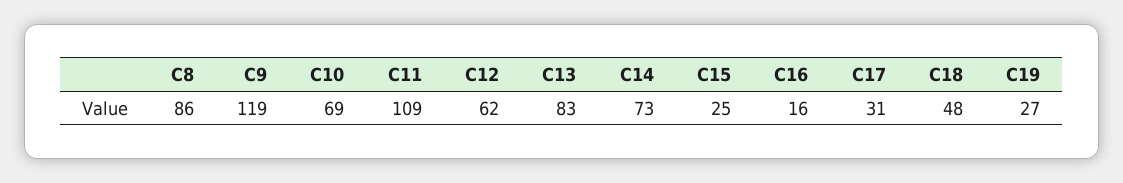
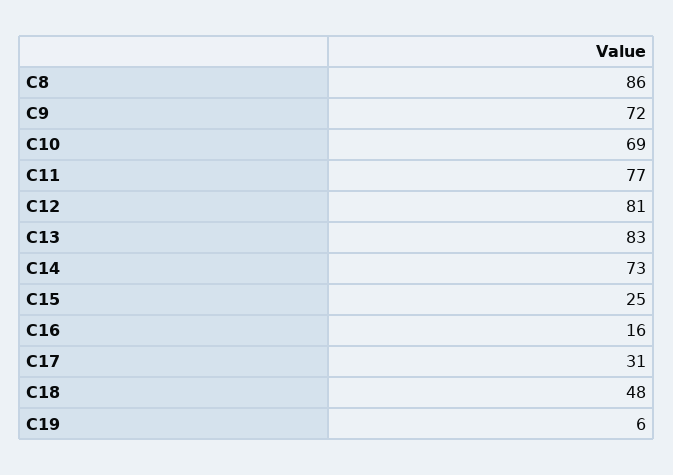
C9: 119 -> 72
C11: 109 -> 77
C12: 62 -> 81
C19: 27 -> 6

